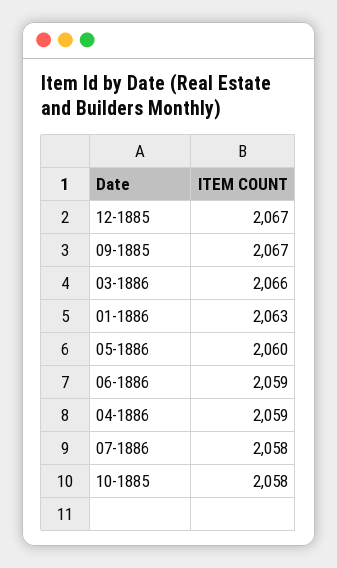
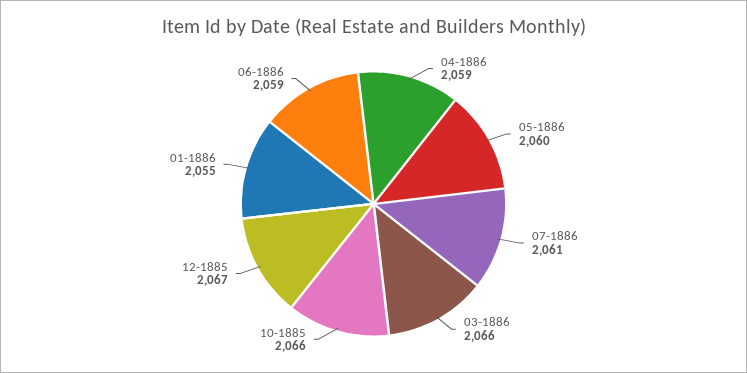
09-1885: 2067 -> none
01-1886: 2063 -> 2055
07-1886: 2058 -> 2061
10-1885: 2058 -> 2066

